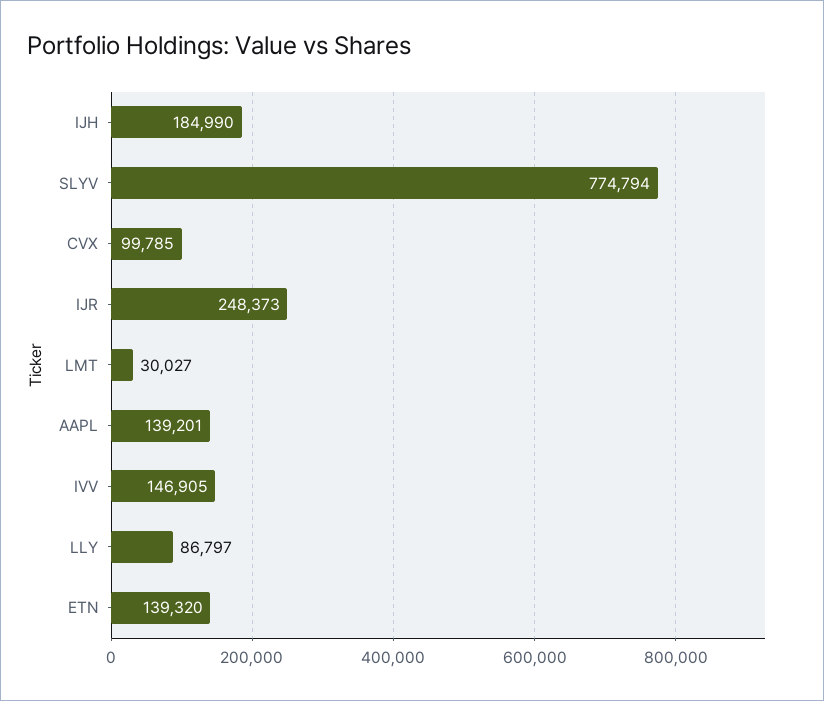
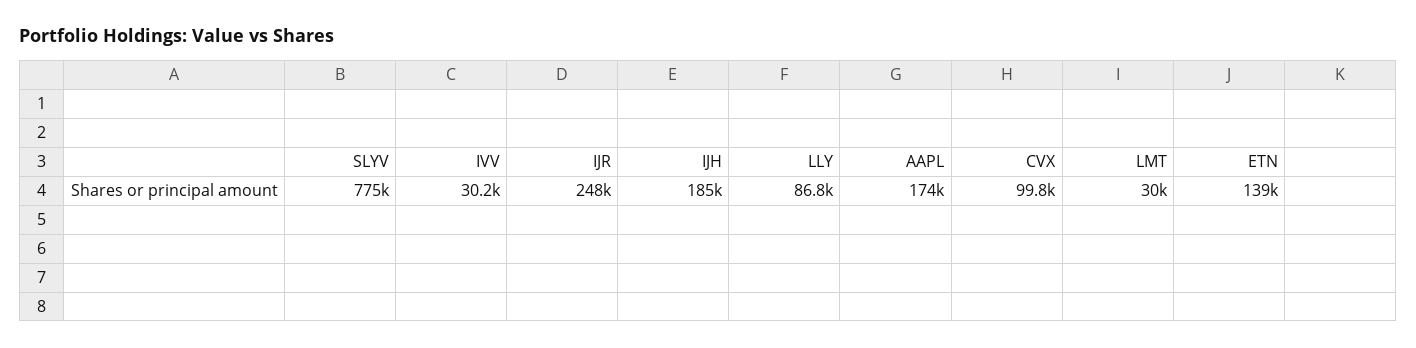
AAPL: 139201 -> 174000
IVV: 146905 -> 30200

